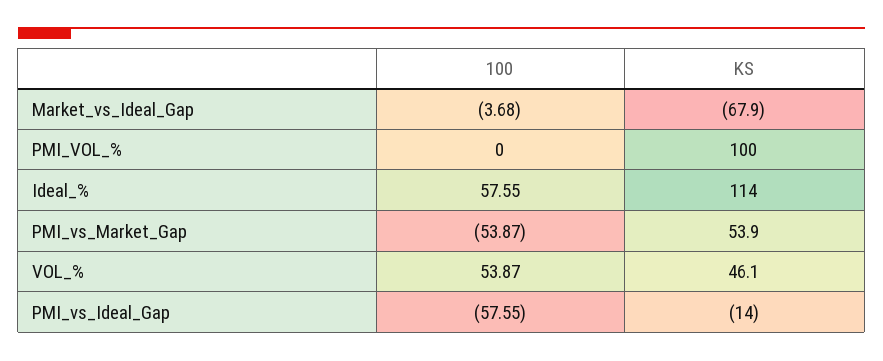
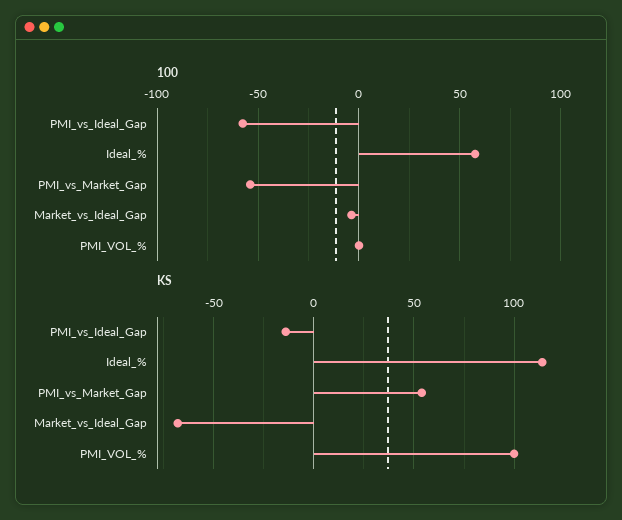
100, VOL_%: 53.87 -> none
KS, VOL_%: 46.1 -> none

